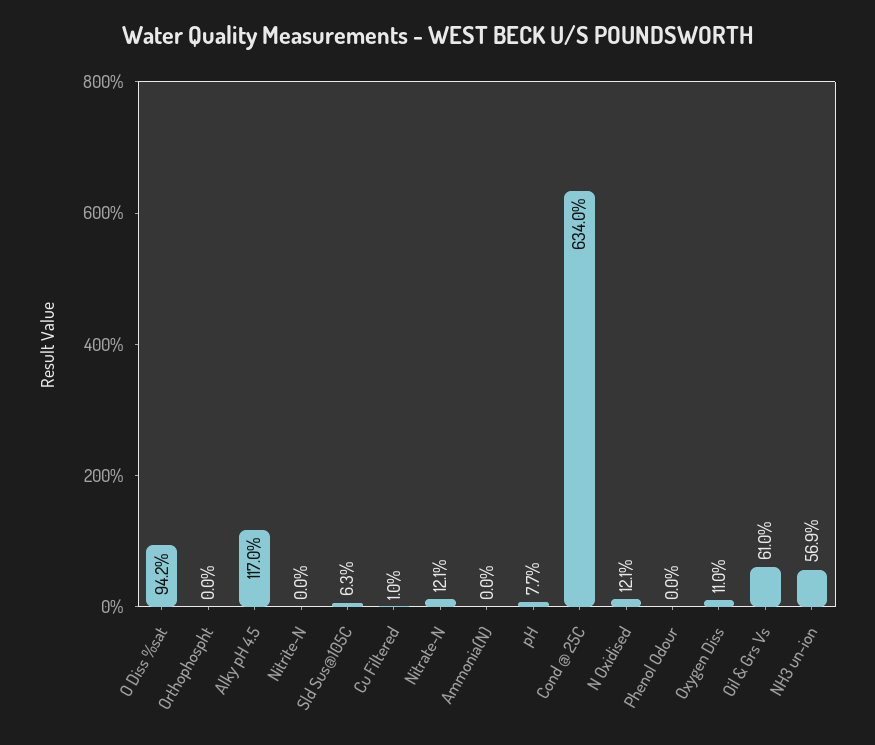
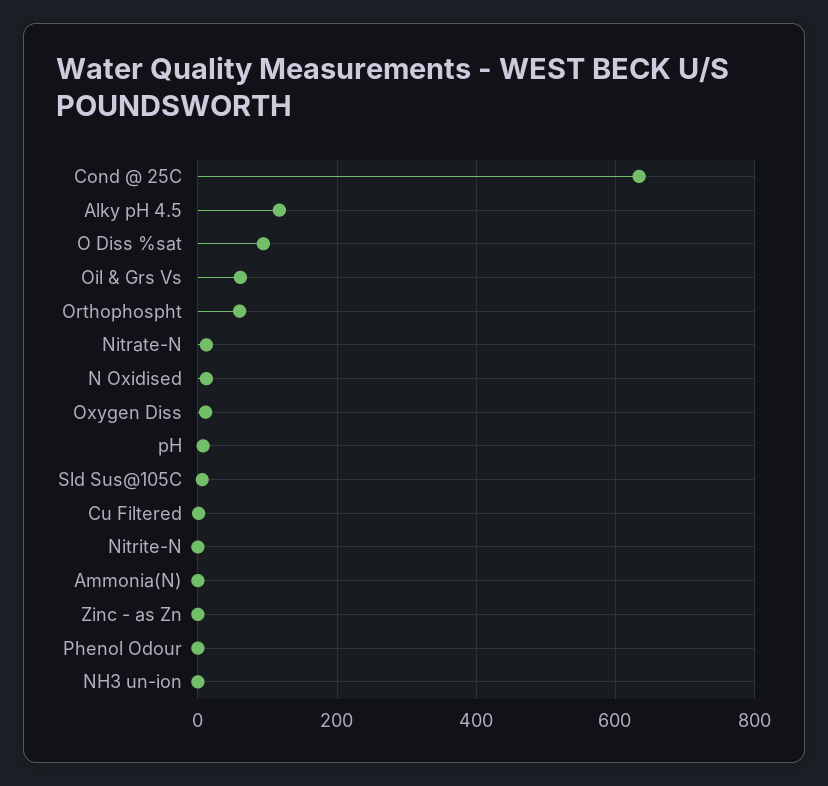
Orthophospht: 0 -> 60
NH3 un-ion: 56.9 -> 0
Zinc - as Zn: none -> 0

